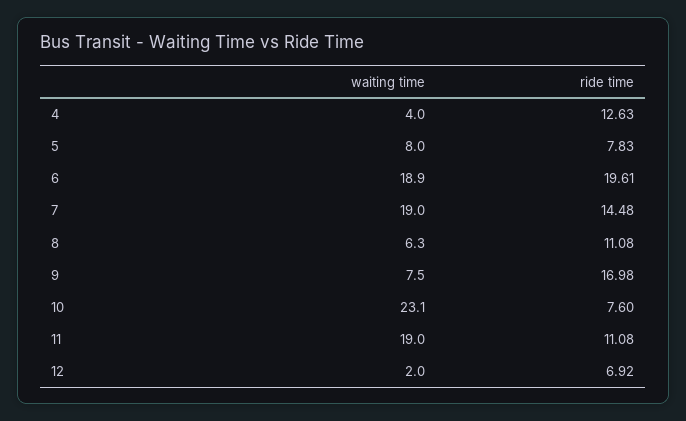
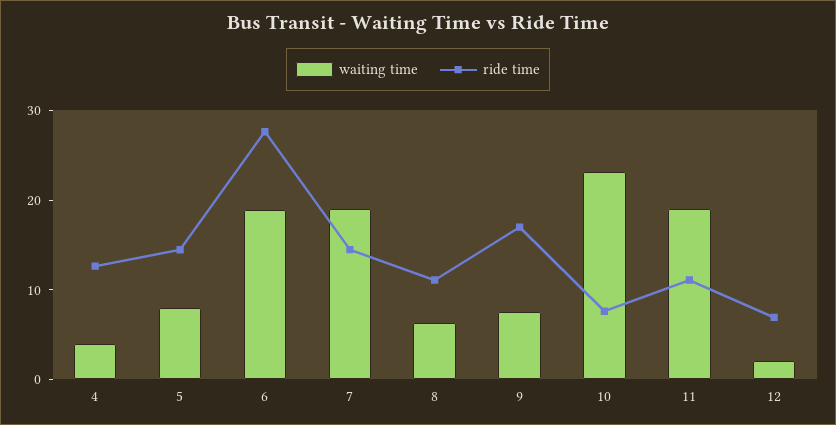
ride time, 5: 7.83 -> 14
ride time, 6: 19.61 -> 28

